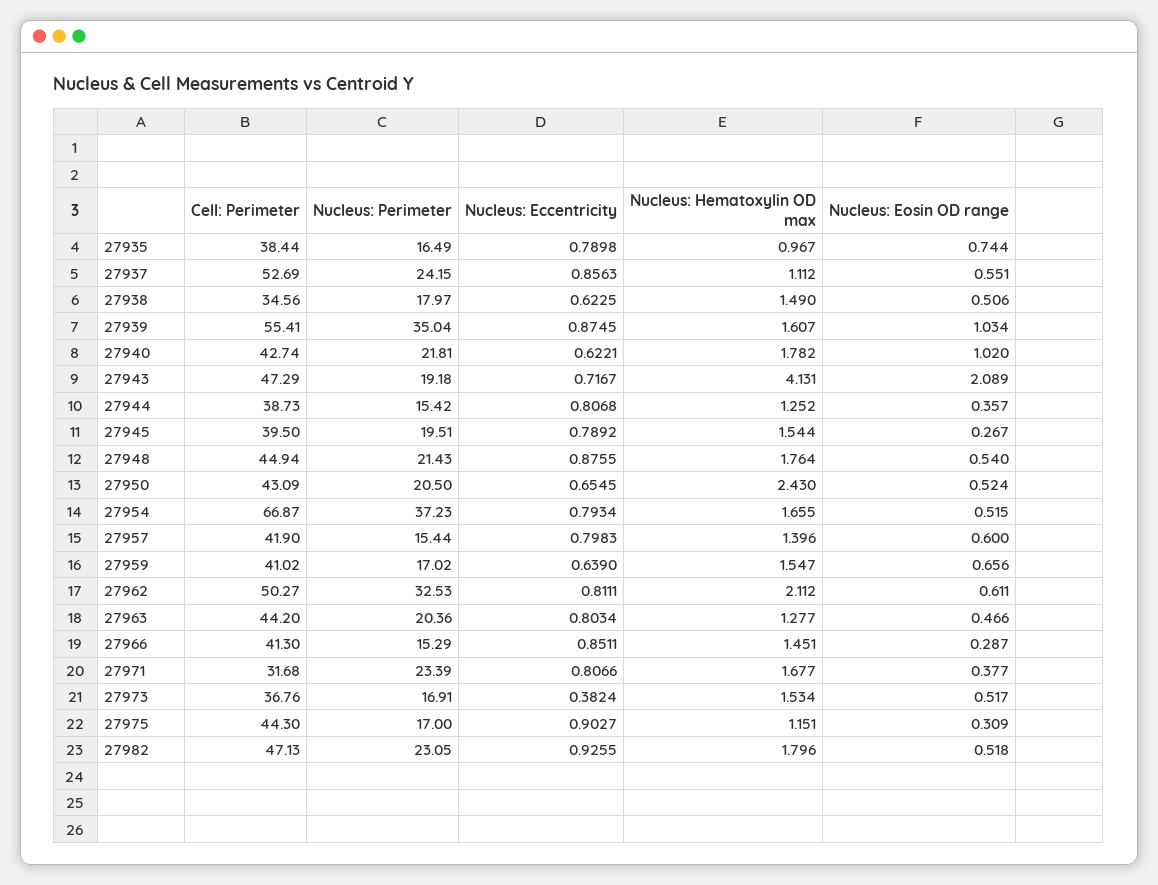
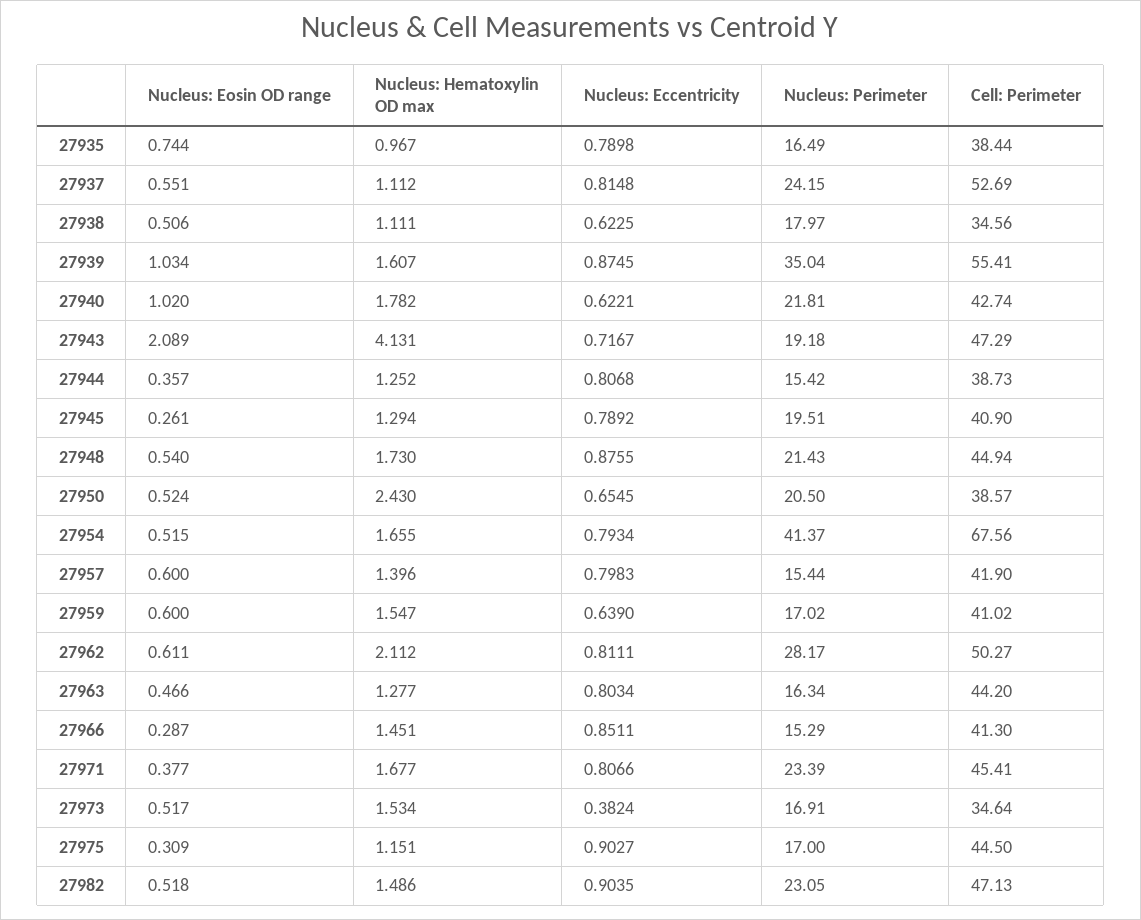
Nucleus: Eccentricity, 27937: 0.8563 -> 0.8148
Nucleus: Hematoxylin OD max, 27938: 1.49 -> 1.111
Cell: Perimeter, 27945: 39.5 -> 40.9
Nucleus: Hematoxylin OD max, 27945: 1.544 -> 1.294
Nucleus: Eosin OD range, 27945: 0.267 -> 0.261
Nucleus: Hematoxylin OD max, 27948: 1.764 -> 1.73
Cell: Perimeter, 27950: 43.09 -> 38.57
Cell: Perimeter, 27954: 66.87 -> 67.56
Nucleus: Perimeter, 27954: 37.23 -> 41.37
Nucleus: Eosin OD range, 27959: 0.656 -> 0.6
Nucleus: Perimeter, 27962: 32.53 -> 28.17
Nucleus: Perimeter, 27963: 20.36 -> 16.34
Cell: Perimeter, 27971: 31.68 -> 45.41
Cell: Perimeter, 27973: 36.76 -> 34.64
Cell: Perimeter, 27975: 44.3 -> 44.5
Nucleus: Eccentricity, 27982: 0.9255 -> 0.9035
Nucleus: Hematoxylin OD max, 27982: 1.796 -> 1.486

